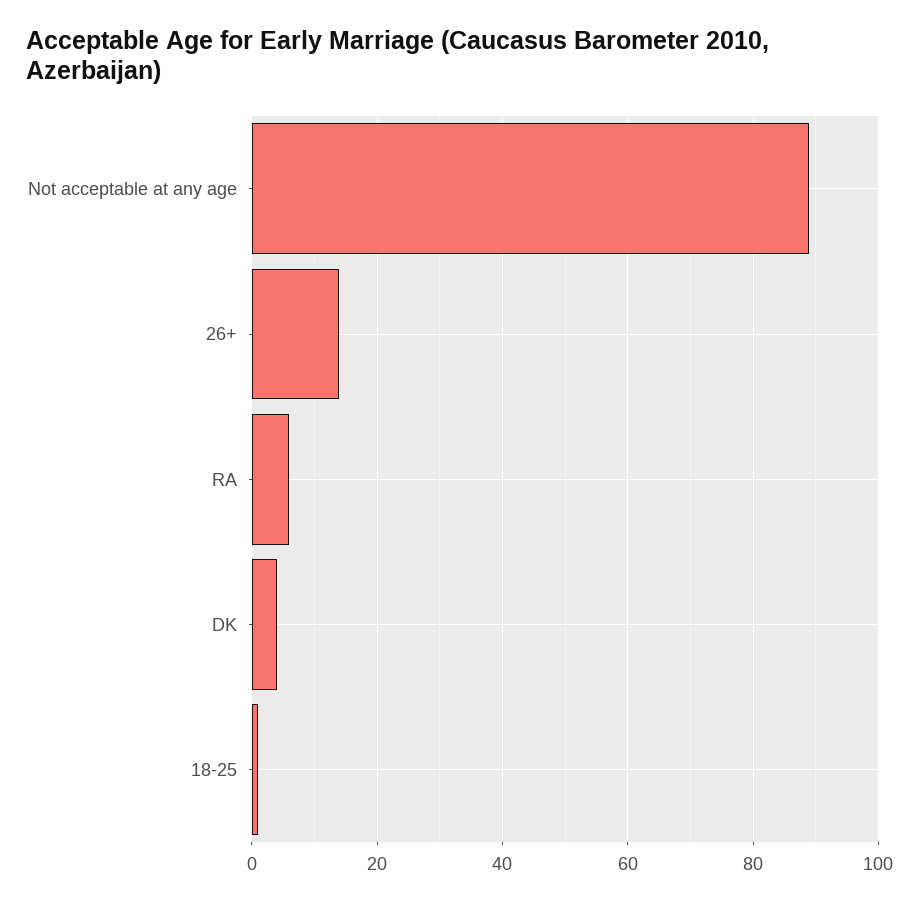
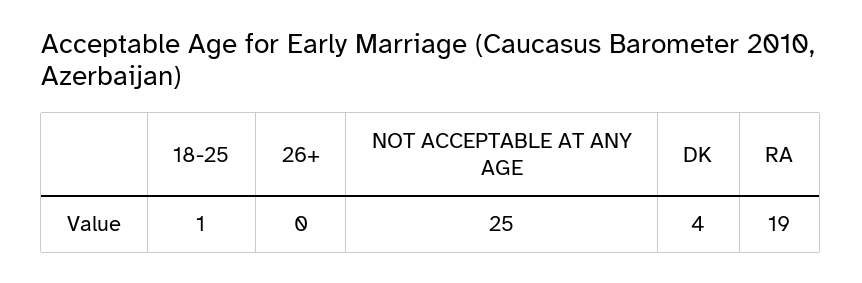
Not acceptable at any age: 90 -> 25
26+: 15 -> 0
RA: 5 -> 19

